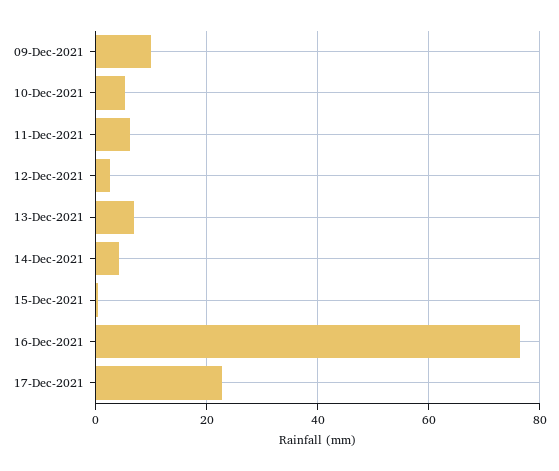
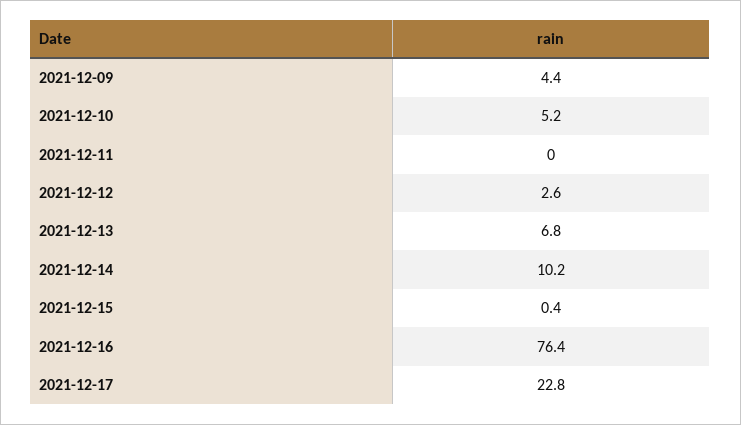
09-Dec-2021: 10 -> 4.4
11-Dec-2021: 6 -> 0
14-Dec-2021: 4 -> 10.2

